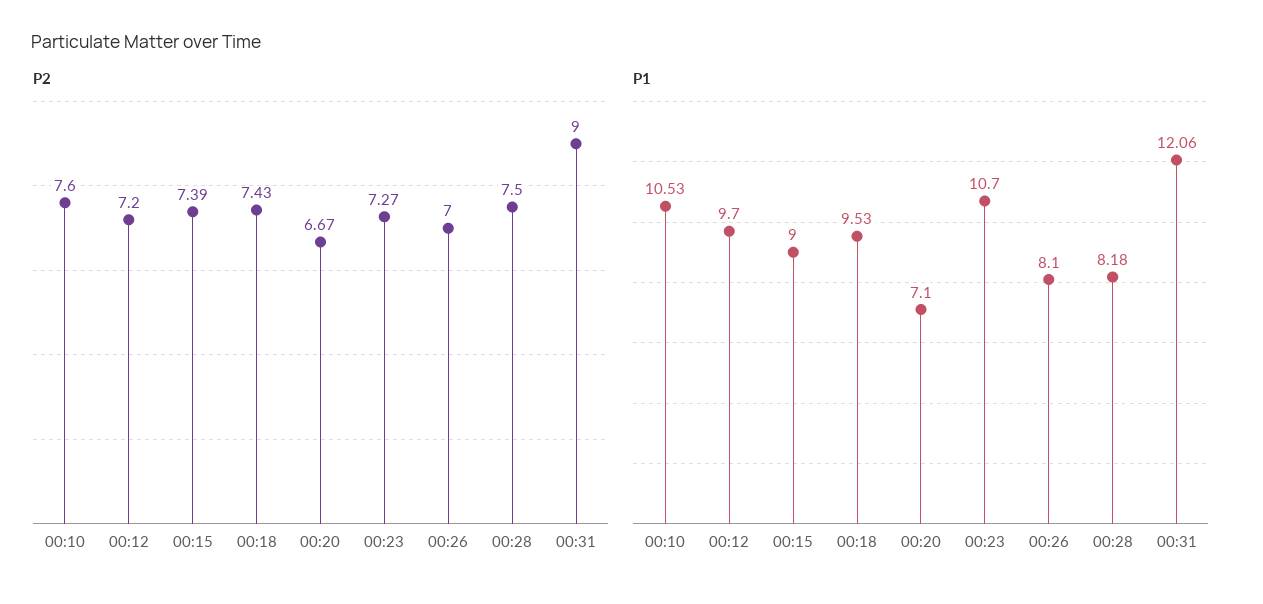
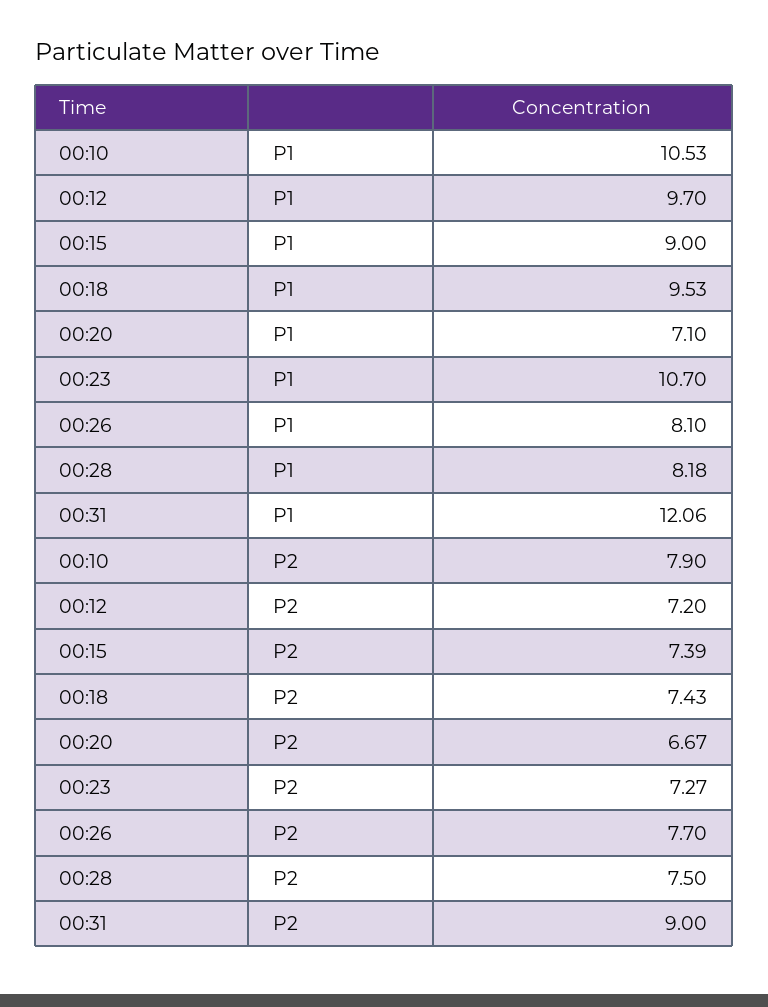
P2, 00:10: 7.6 -> 7.9
P2, 00:26: 7 -> 7.7

